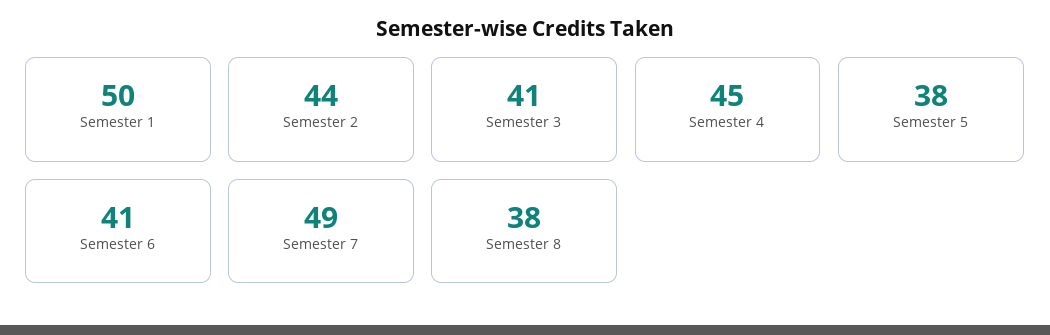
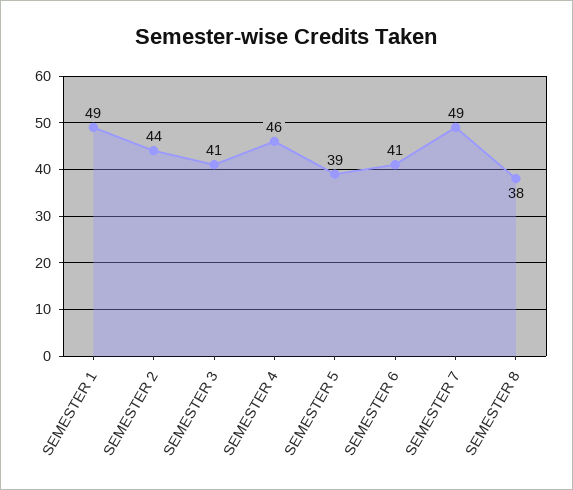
Semester 1: 50 -> 49
Semester 4: 45 -> 46
Semester 5: 38 -> 39

